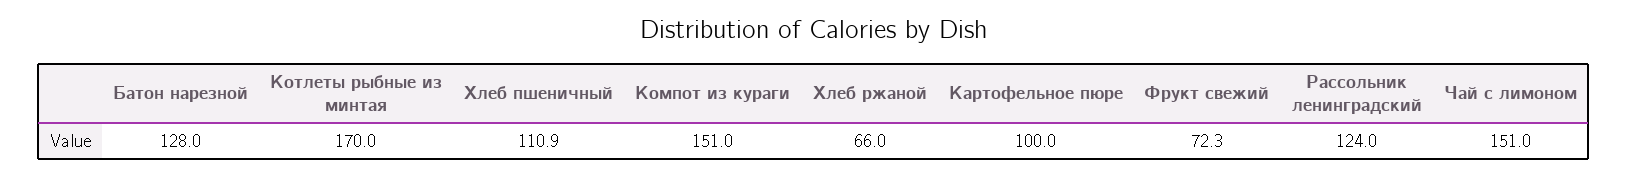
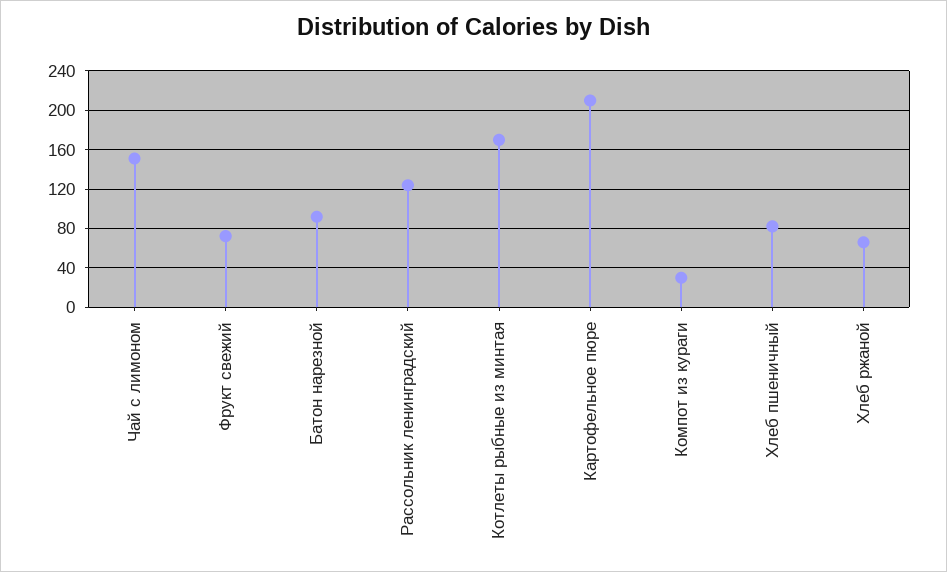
Батон нарезной: 128 -> 90
Хлеб пшеничный: 110.9 -> 80
Компот из кураги: 151 -> 30
Картофельное пюре: 100 -> 210

